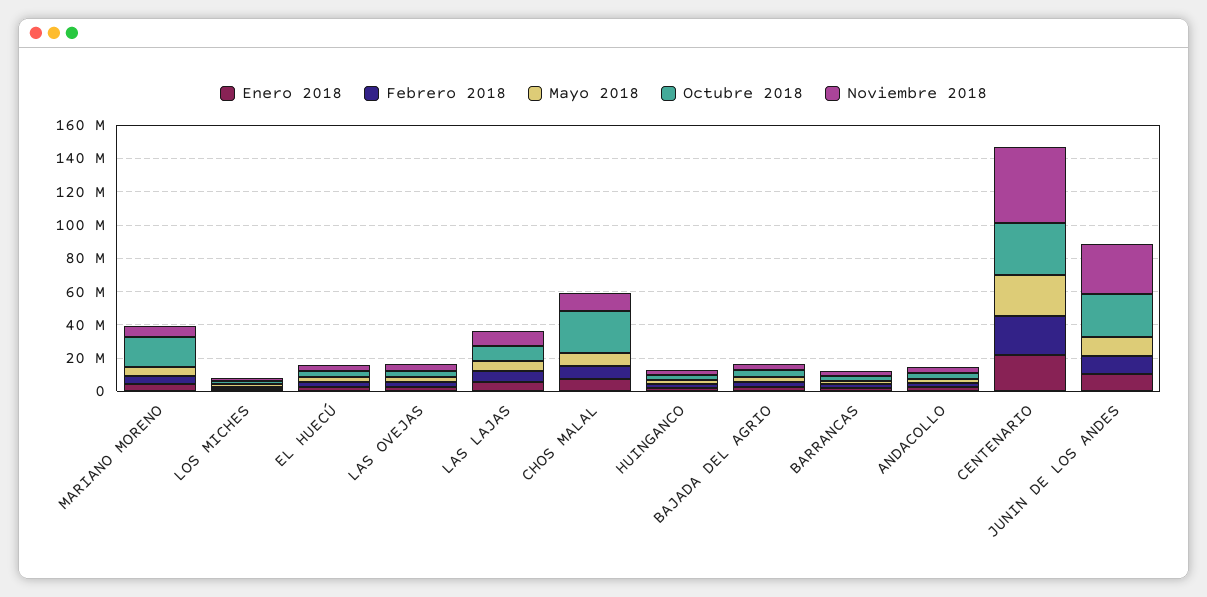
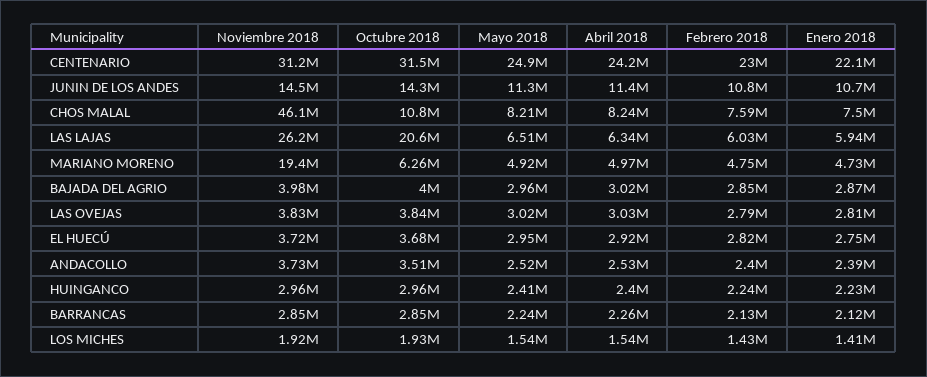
Octubre 2018, MARIANO MORENO: 20000000 -> 6260000
Noviembre 2018, MARIANO MORENO: 5000000 -> 19400000
Octubre 2018, LAS LAJAS: 10000000 -> 20600000
Noviembre 2018, LAS LAJAS: 10000000 -> 26200000
Octubre 2018, CHOS MALAL: 25000000 -> 10800000
Noviembre 2018, CHOS MALAL: 10000000 -> 46100000
Noviembre 2018, CENTENARIO: 45000000 -> 31200000
Octubre 2018, JUNIN DE LOS ANDES: 25000000 -> 14300000
Noviembre 2018, JUNIN DE LOS ANDES: 30000000 -> 14500000
Abril 2018, CENTENARIO: none -> 24200000
Abril 2018, JUNIN DE LOS ANDES: none -> 11400000
Abril 2018, CHOS MALAL: none -> 8240000
Abril 2018, LAS LAJAS: none -> 6340000
Abril 2018, MARIANO MORENO: none -> 4970000
Abril 2018, BAJADA DEL AGRIO: none -> 3020000
Abril 2018, LAS OVEJAS: none -> 3030000
Abril 2018, EL HUECÚ: none -> 2920000
Abril 2018, ANDACOLLO: none -> 2530000
Abril 2018, HUINGANCO: none -> 2400000
Abril 2018, BARRANCAS: none -> 2260000
Abril 2018, LOS MICHES: none -> 1540000

